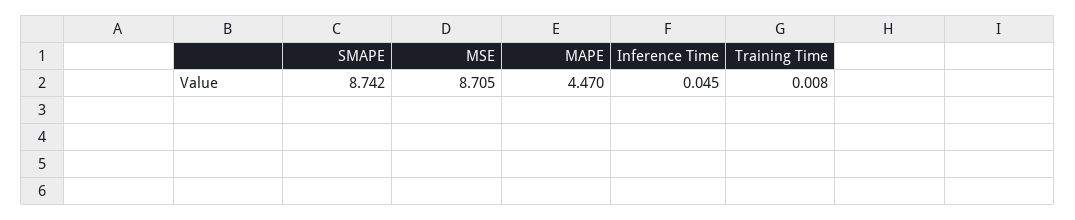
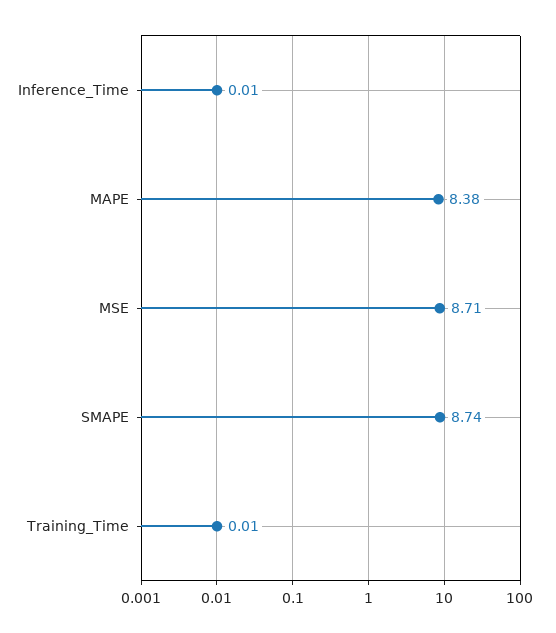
MAPE: 4.47 -> 8.38
Inference Time: 0.045 -> 0.01

